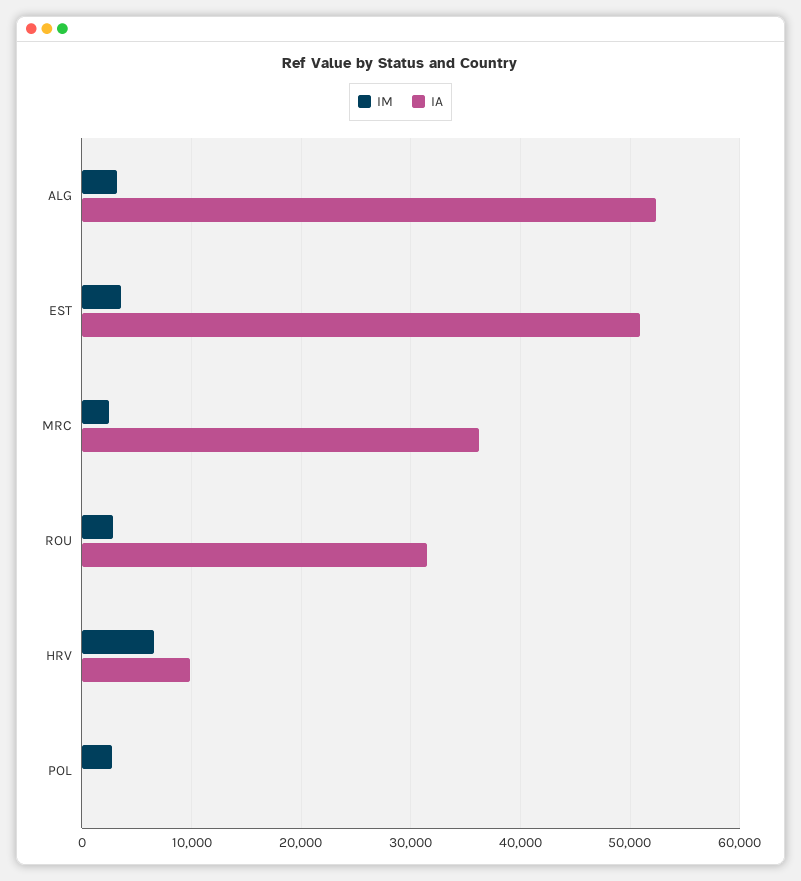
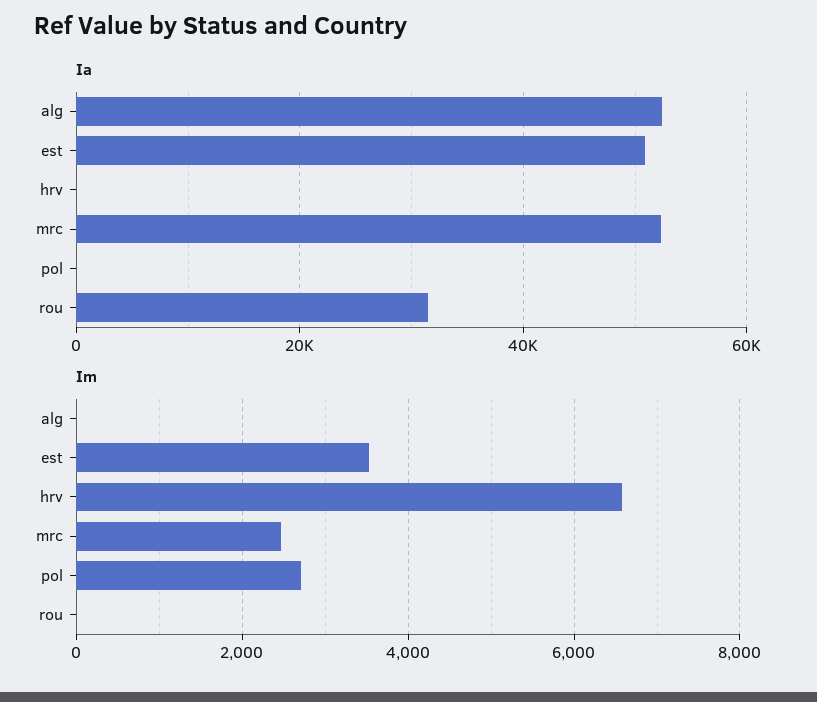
IM, ALG: 3000 -> 0
IA, MRC: 36000 -> 52000
IM, ROU: 3000 -> 0
IA, HRV: 10000 -> 0

